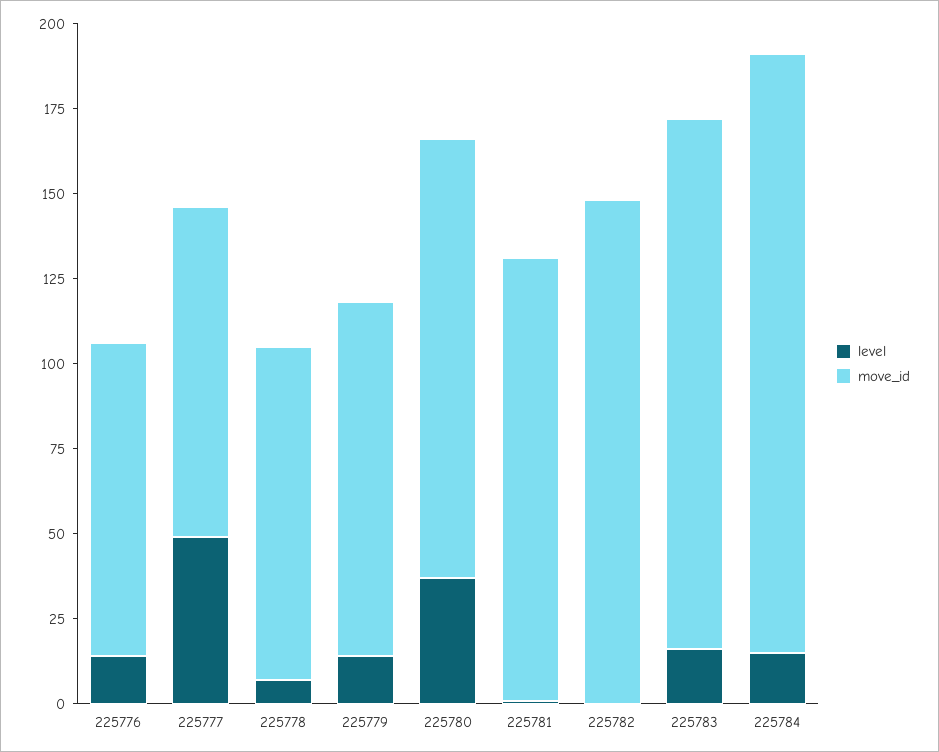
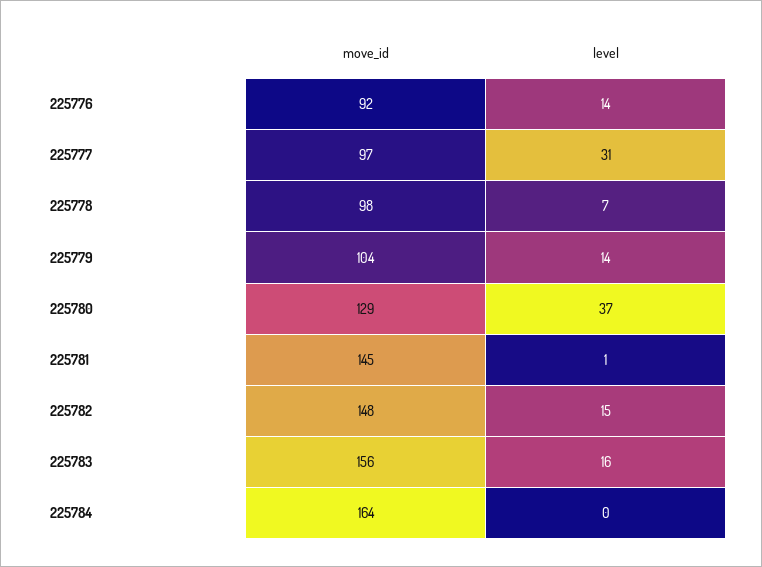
level, 225777: 50 -> 31
move_id, 225781: 130 -> 145
level, 225782: 0 -> 15
level, 225784: 15 -> 0
move_id, 225784: 175 -> 164

